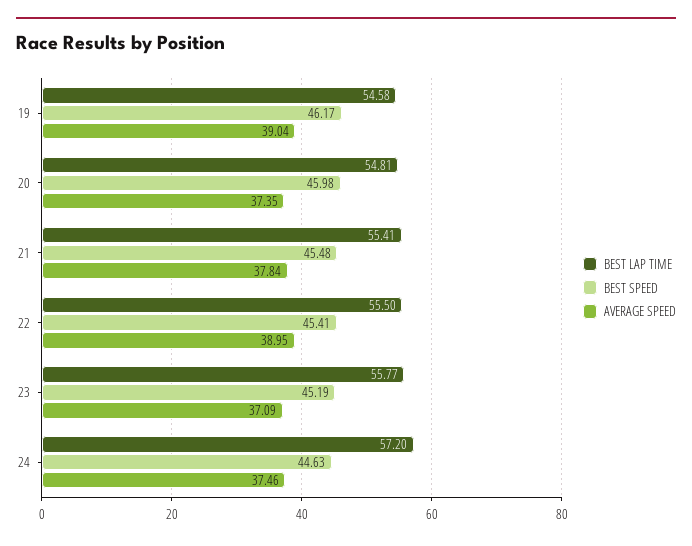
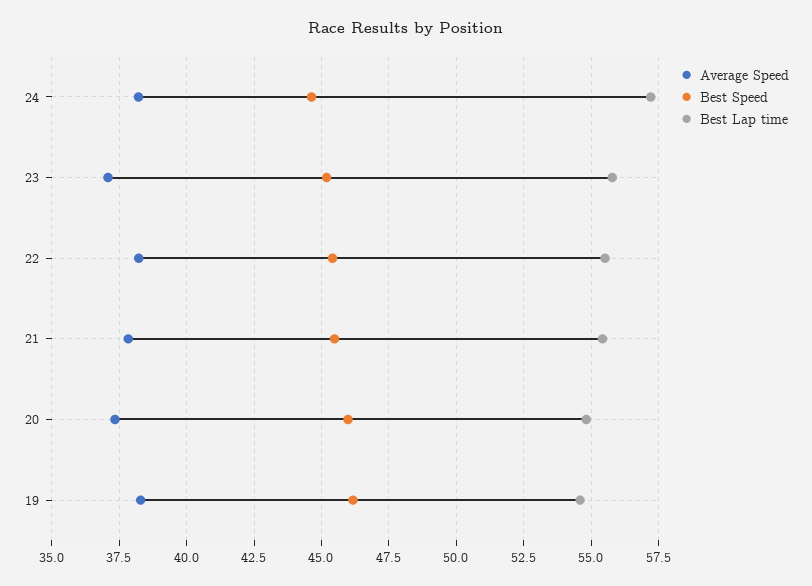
AVERAGE SPEED, 19: 39.04 -> 38.25
AVERAGE SPEED, 22: 38.95 -> 38.25
AVERAGE SPEED, 24: 37.46 -> 38.25

